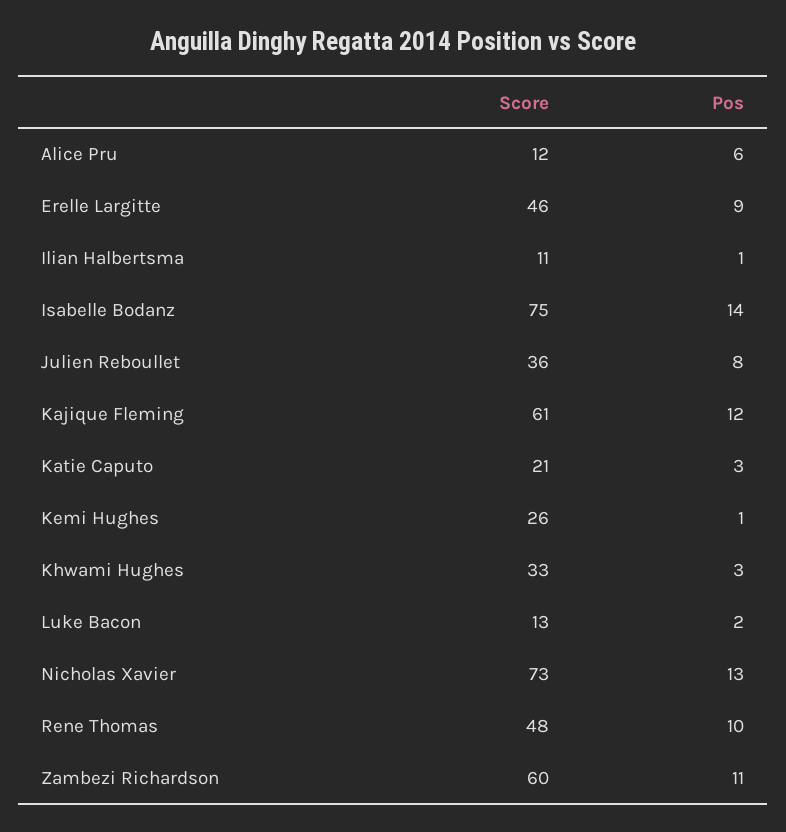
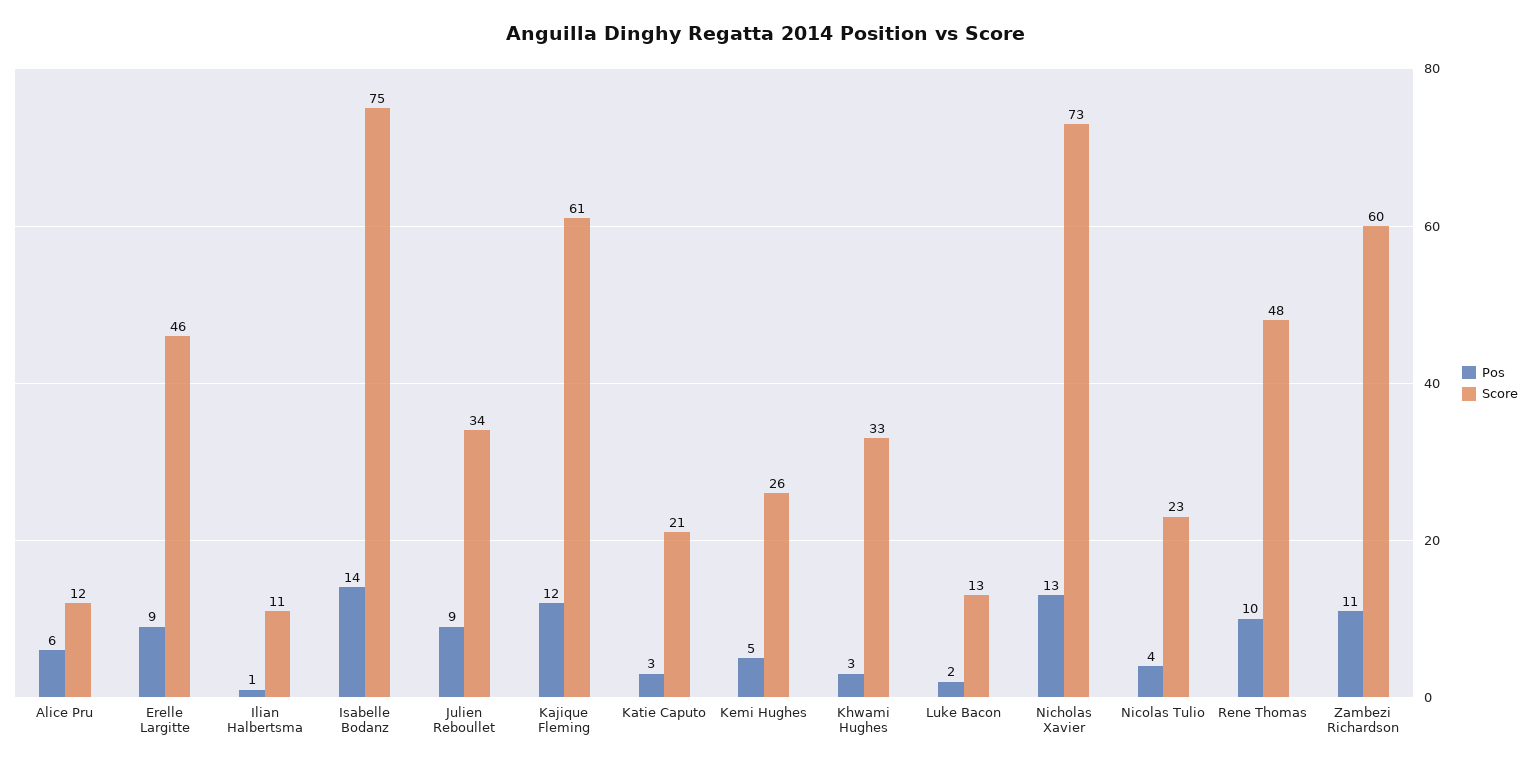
Score, Julien Reboullet: 36 -> 34
Pos, Julien Reboullet: 8 -> 9
Pos, Kemi Hughes: 1 -> 5
Pos, Nicolas Tulio: none -> 4
Score, Nicolas Tulio: none -> 23

